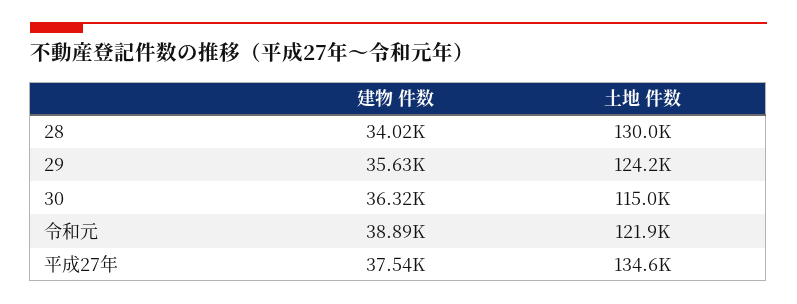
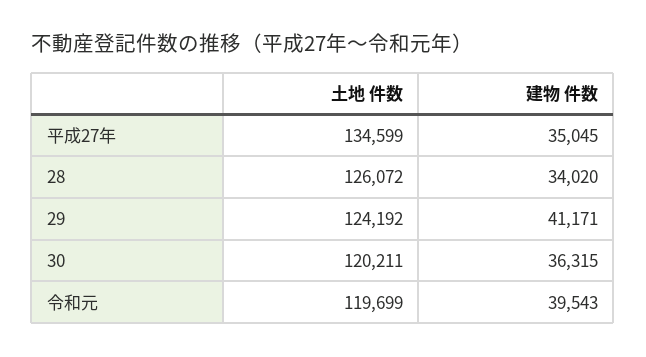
土地 件数, 28: 130000 -> 126072
建物 件数, 29: 35630 -> 41171
土地 件数, 30: 115000 -> 120211
建物 件数, 令和元: 38890 -> 39543
土地 件数, 令和元: 121900 -> 119699
建物 件数, 平成27年: 37540 -> 35045

